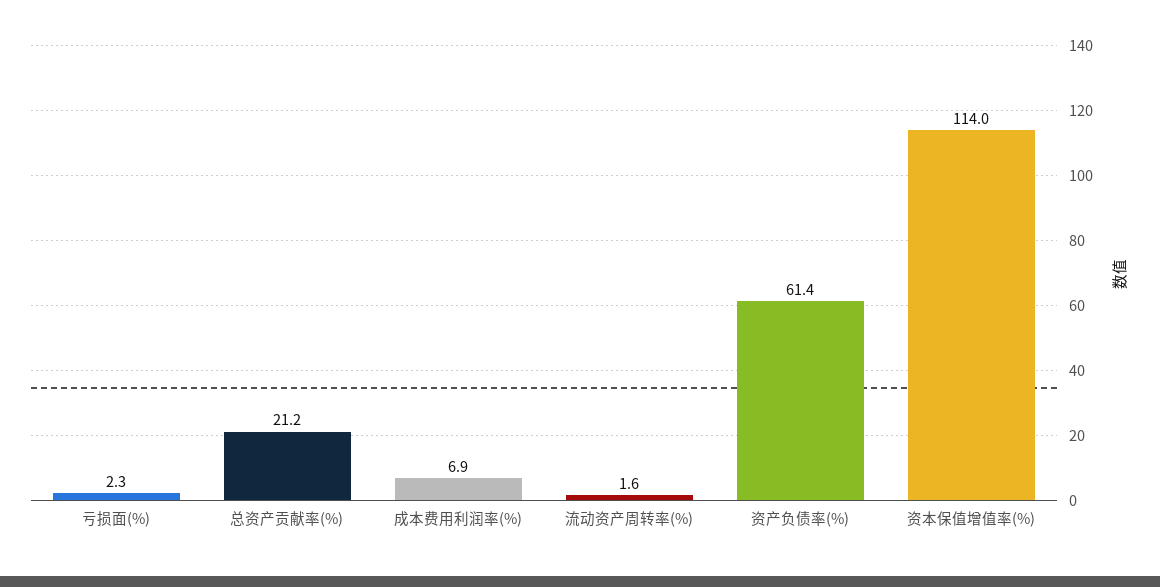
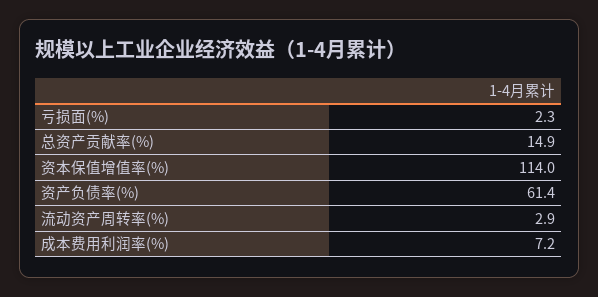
总资产贡献率(%): 21.2 -> 14.9
成本费用利润率(%): 6.9 -> 7.2
流动资产周转率(%): 1.6 -> 2.9

